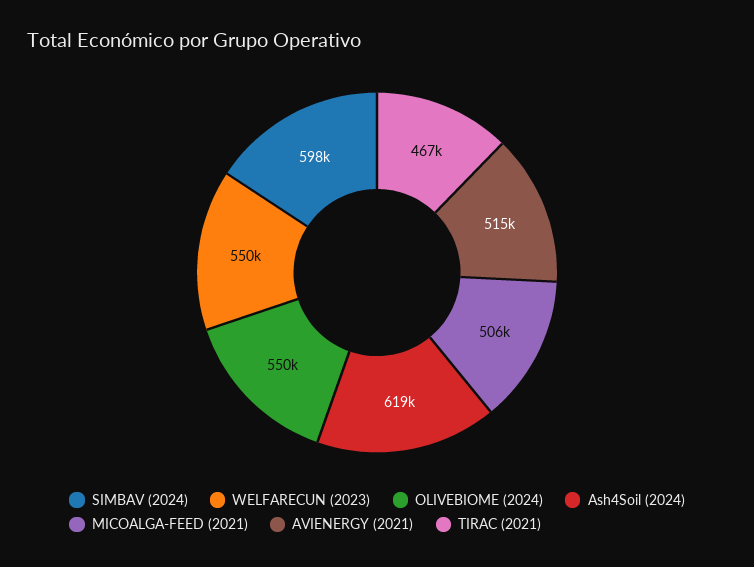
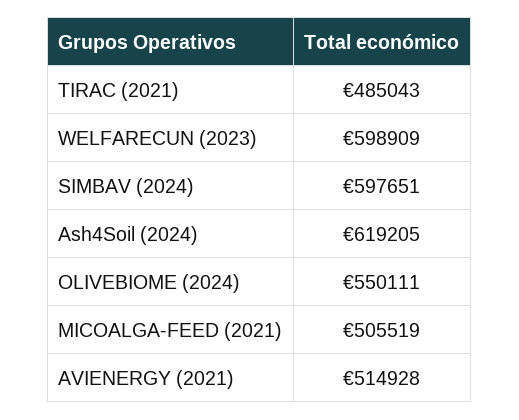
WELFARECUN (2023): 550000 -> 598909
TIRAC (2021): 467000 -> 485043

